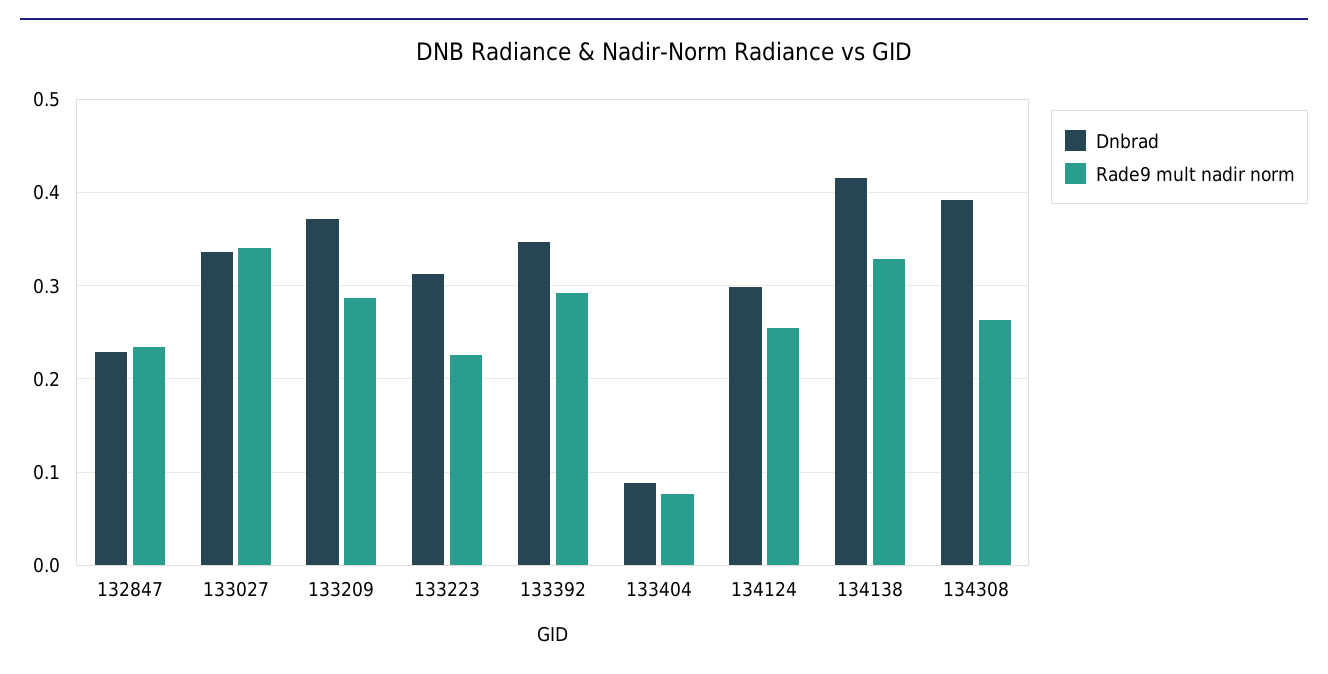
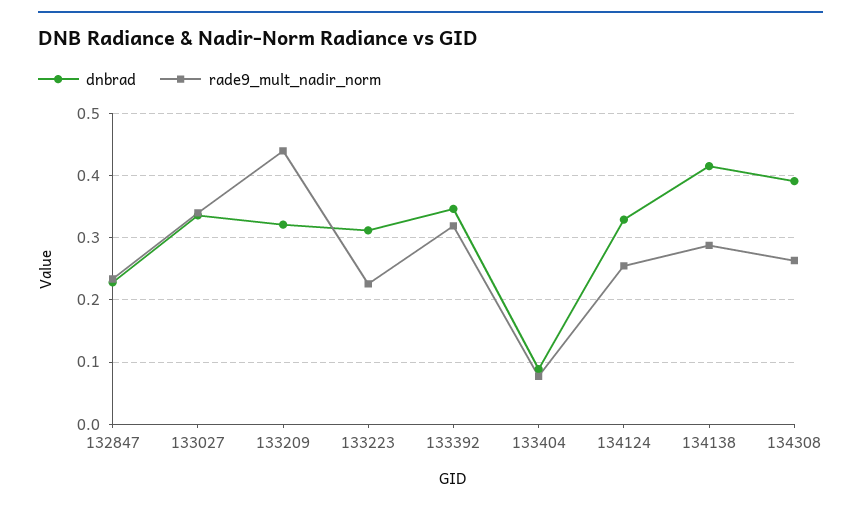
Dnbrad, 133209: 0.37 -> 0.32
Rade9 mult nadir norm, 133209: 0.29 -> 0.44
Rade9 mult nadir norm, 133392: 0.29 -> 0.32
Dnbrad, 134124: 0.3 -> 0.33
Rade9 mult nadir norm, 134138: 0.33 -> 0.29

